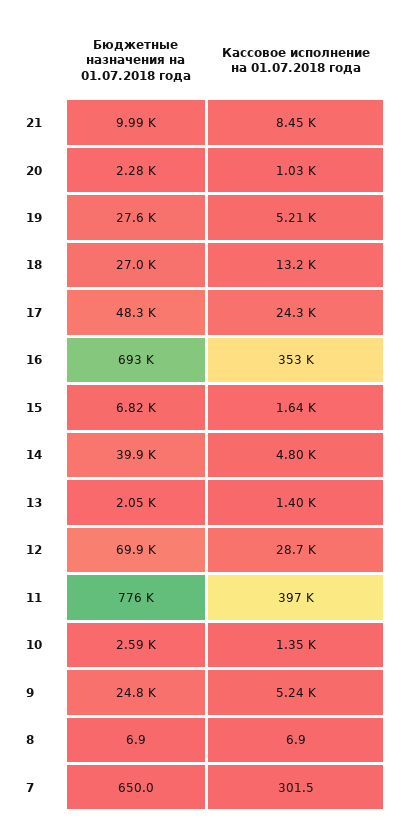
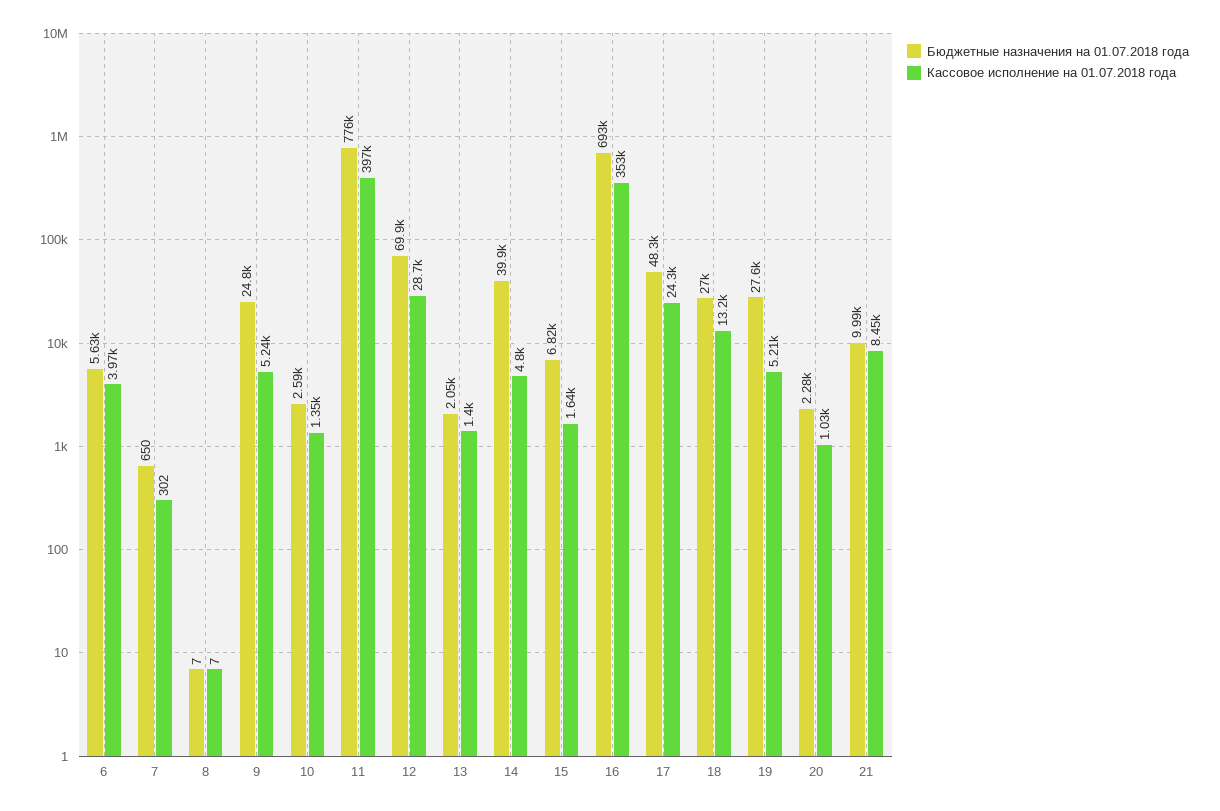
Бюджетные назначения на 01.07.2018 года, 6: none -> 5630
Кассовое исполнение на 01.07.2018 года, 6: none -> 3970

